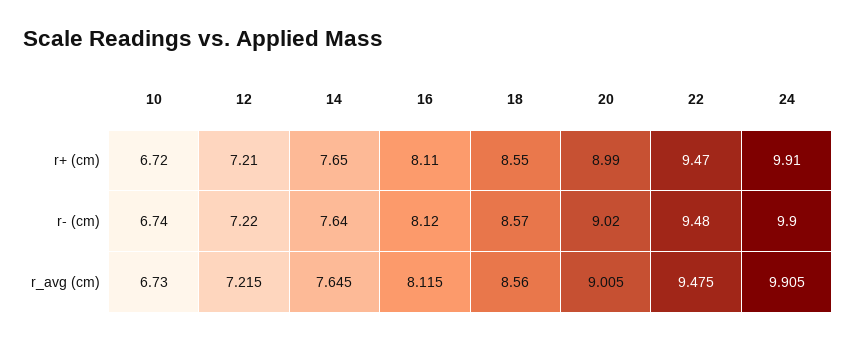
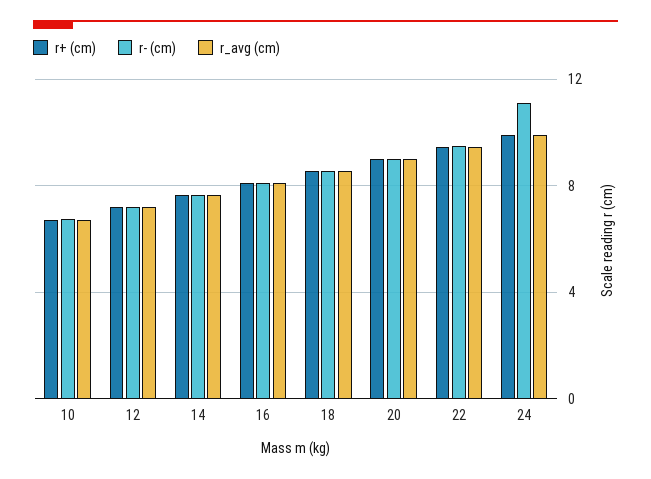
r- (cm), 24: 9.9 -> 11

